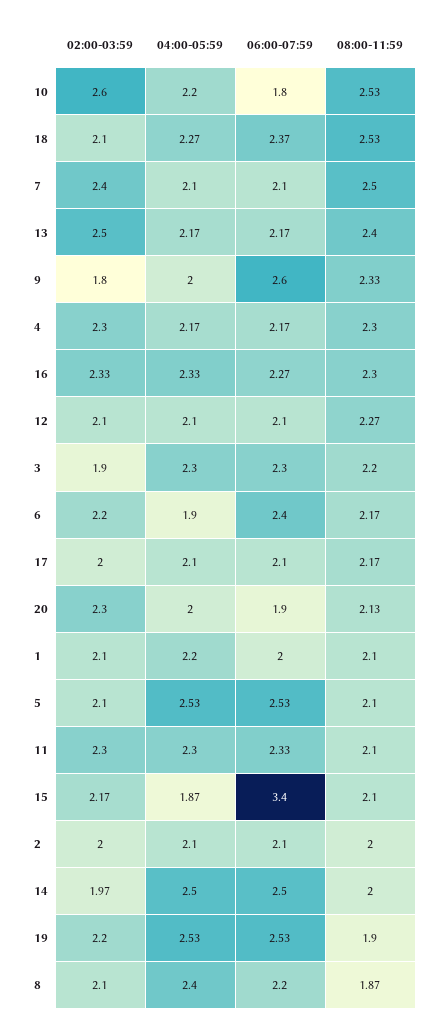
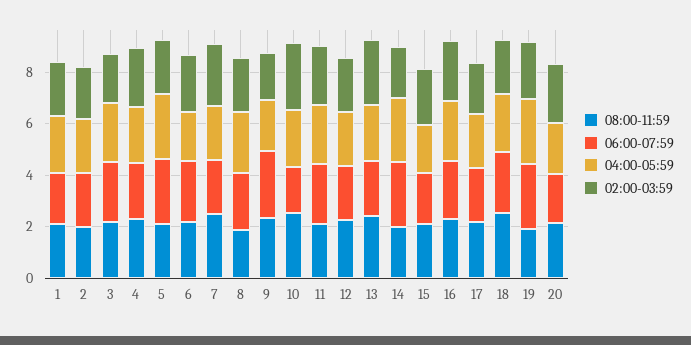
06:00-07:59, 15: 3.4 -> 2

